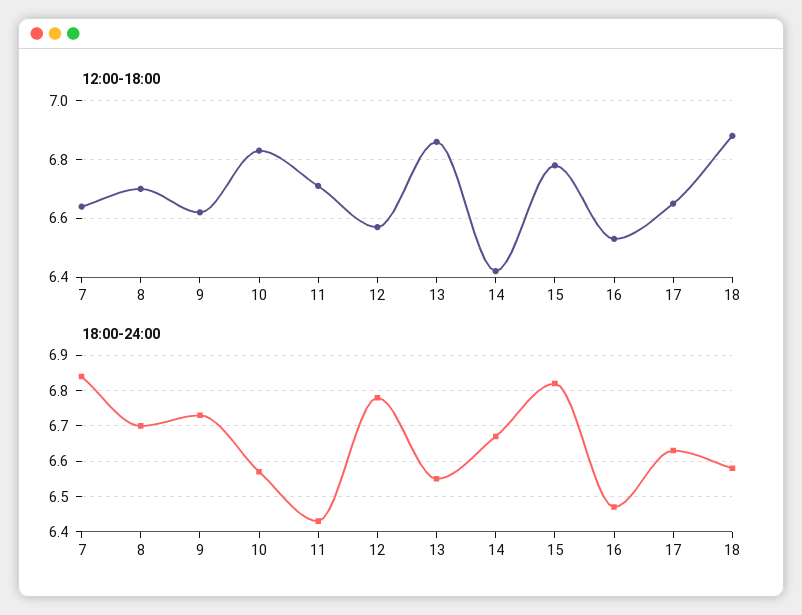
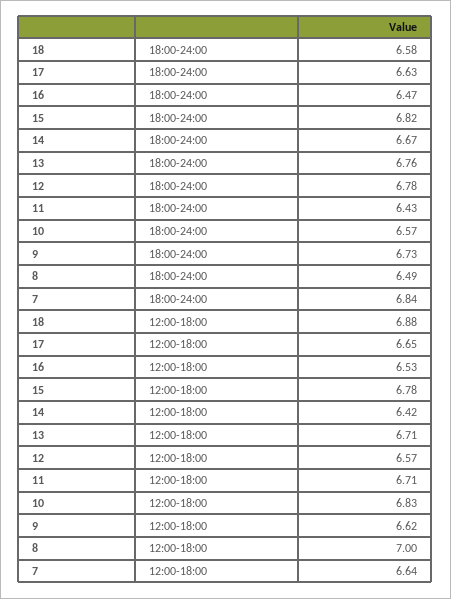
12:00-18:00, 8: 6.7 -> 7
12:00-18:00, 13: 6.85 -> 6.71
18:00-24:00, 8: 6.7 -> 6.49
18:00-24:00, 13: 6.55 -> 6.76

